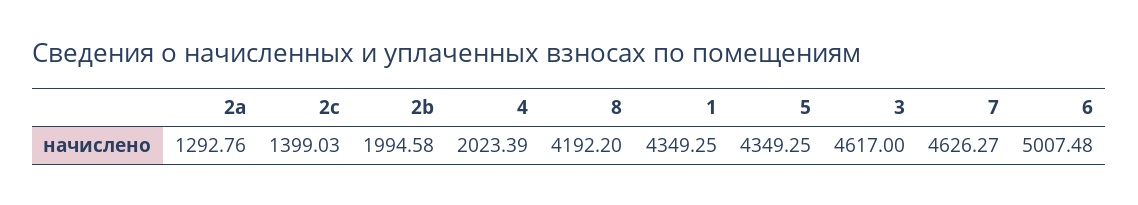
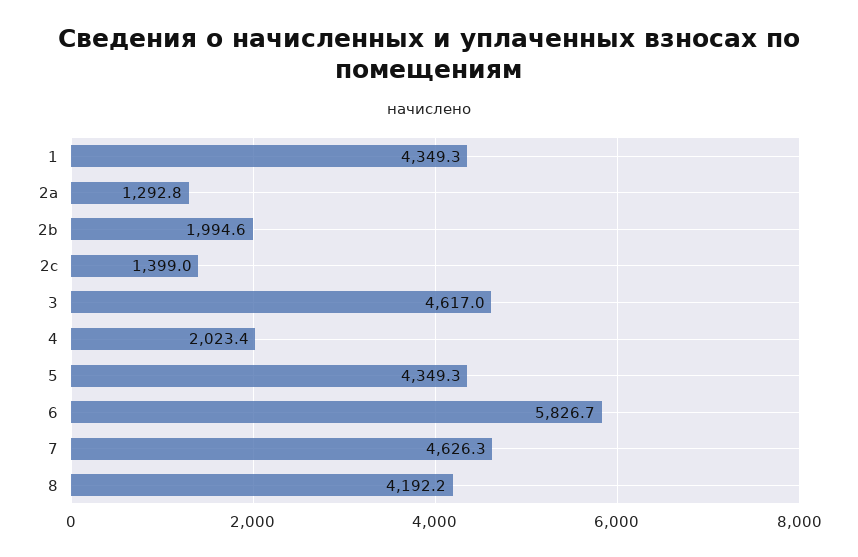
6: 5007.48 -> 5826.7

